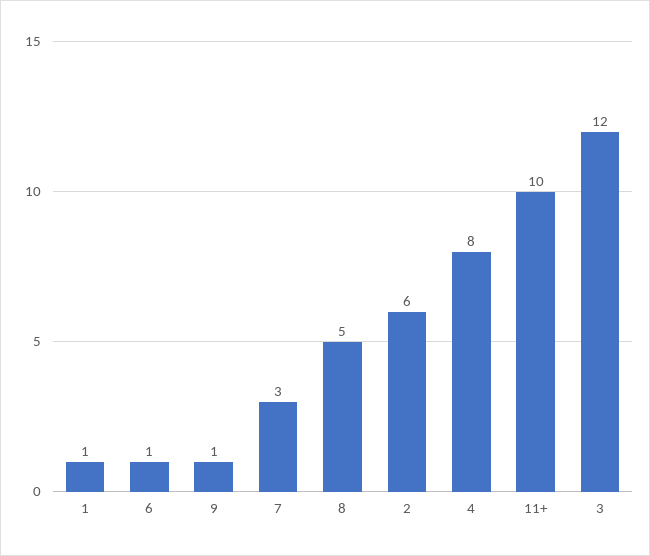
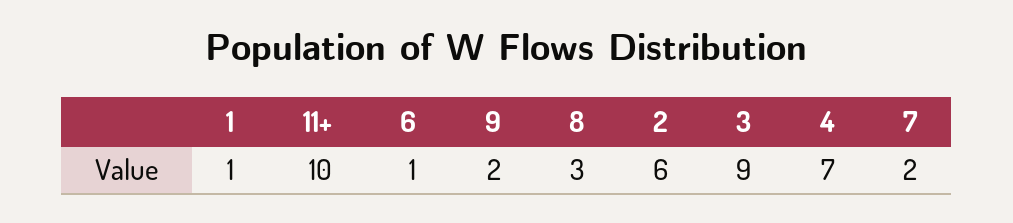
9: 1 -> 2
7: 3 -> 2
8: 5 -> 3
4: 8 -> 7
3: 12 -> 9

